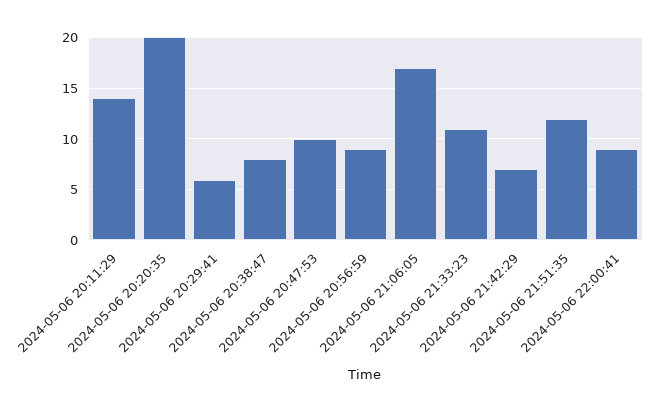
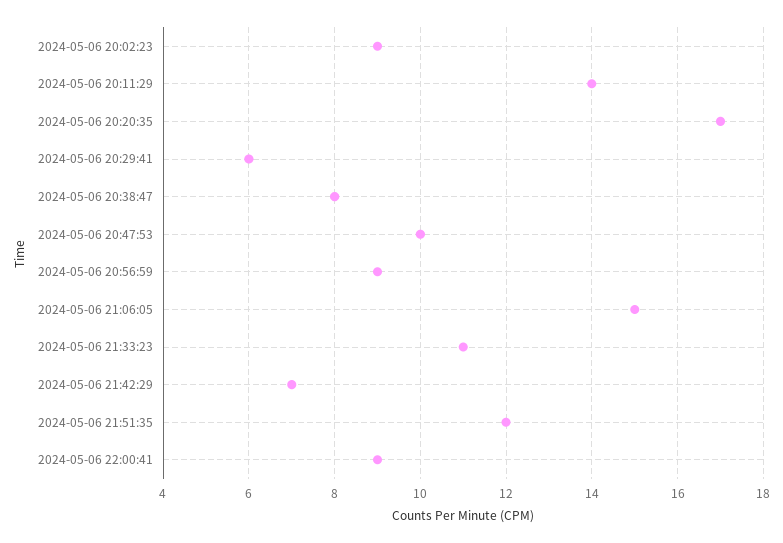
2024-05-06 20:20:35: 20 -> 17
2024-05-06 21:06:05: 17 -> 15
2024-05-06 20:02:23: none -> 9

